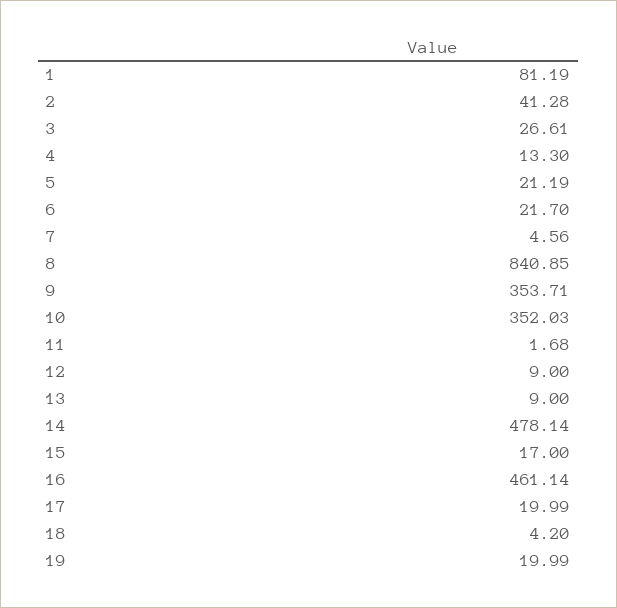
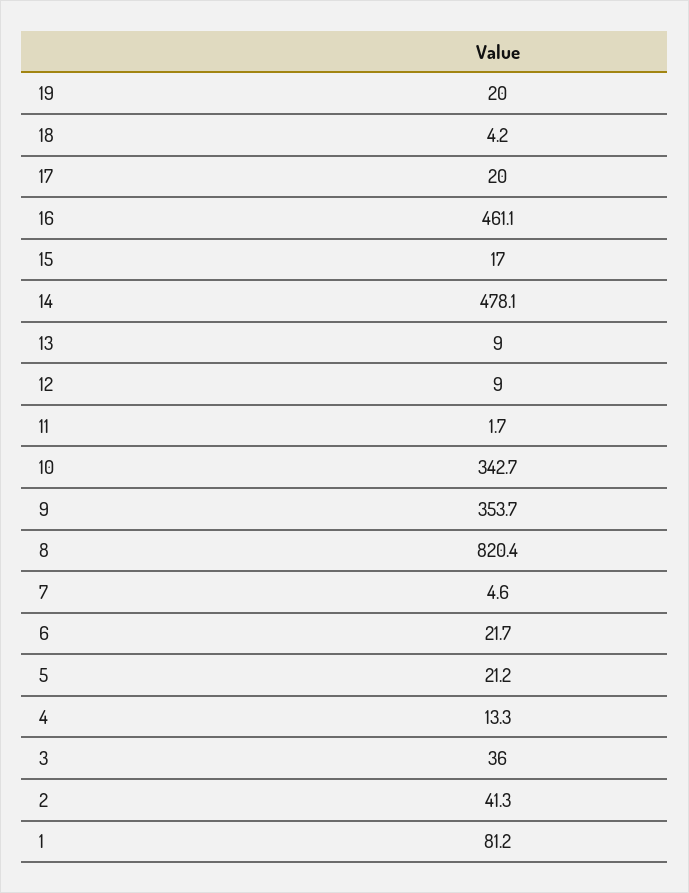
3: 26.61 -> 36
8: 840.85 -> 820.4
10: 352.03 -> 342.7

